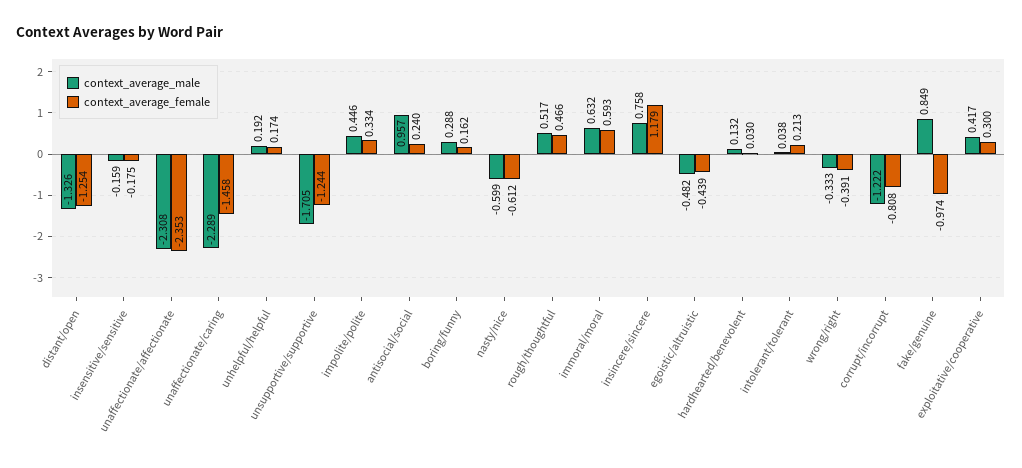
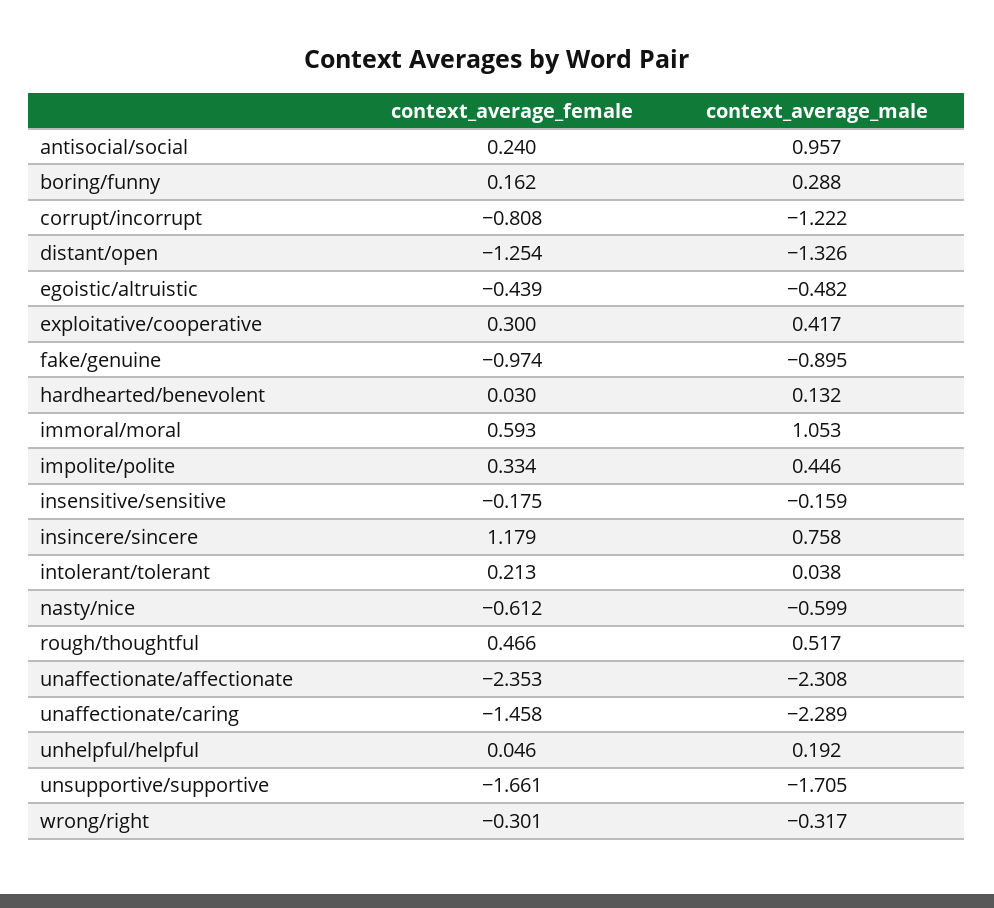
context_average_female, unhelpful/helpful: 0.174 -> 0.046
context_average_female, unsupportive/supportive: -1.244 -> -1.661
context_average_male, immoral/moral: 0.632 -> 1.053
context_average_male, wrong/right: -0.333 -> -0.317
context_average_female, wrong/right: -0.391 -> -0.301
context_average_male, fake/genuine: 0.849 -> -0.895

